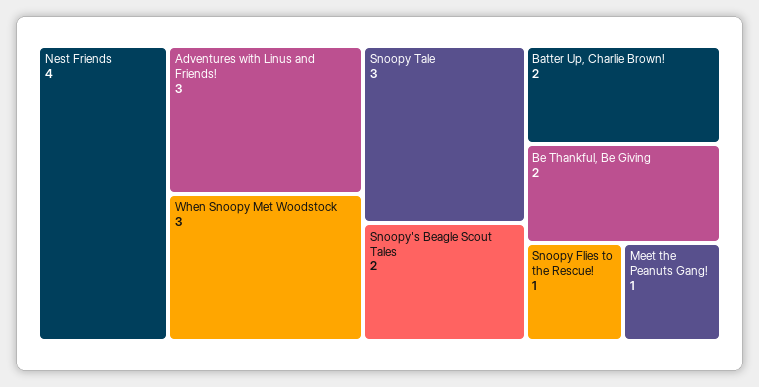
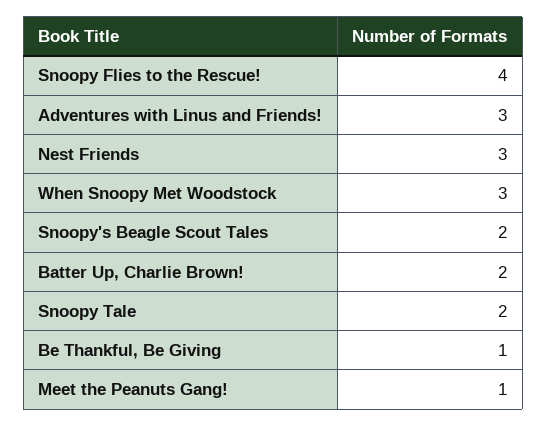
Nest Friends: 4 -> 3
Snoopy Tale: 3 -> 2
Be Thankful, Be Giving: 2 -> 1
Snoopy Flies to the Rescue!: 1 -> 4

